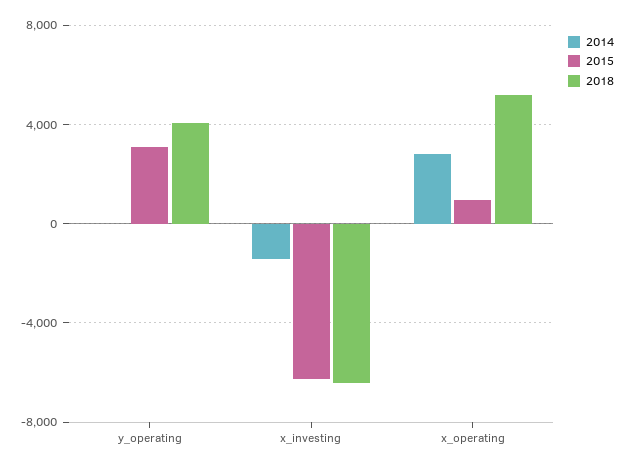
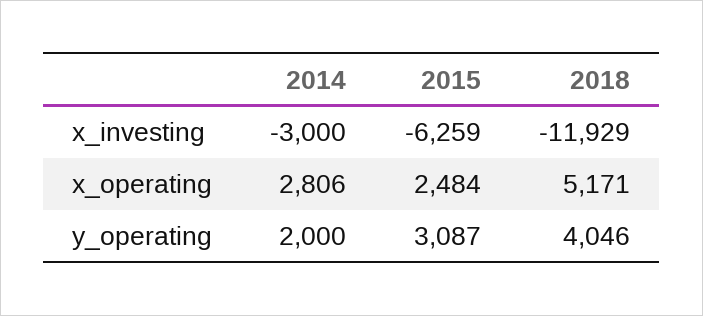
2014, y_operating: 0 -> 2000
2014, x_investing: -1500 -> -3000
2018, x_investing: -6500 -> -11929
2015, x_operating: 1000 -> 2484

